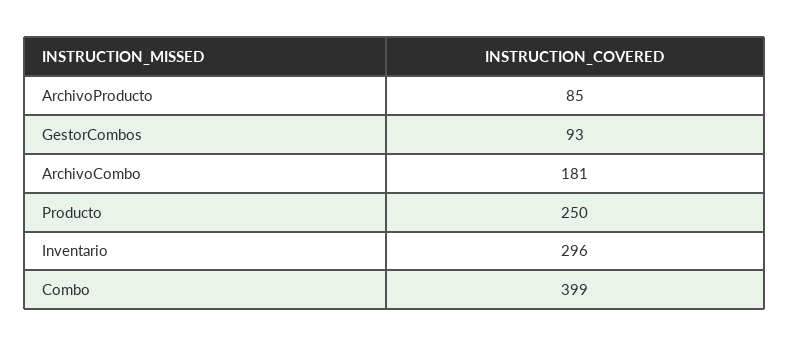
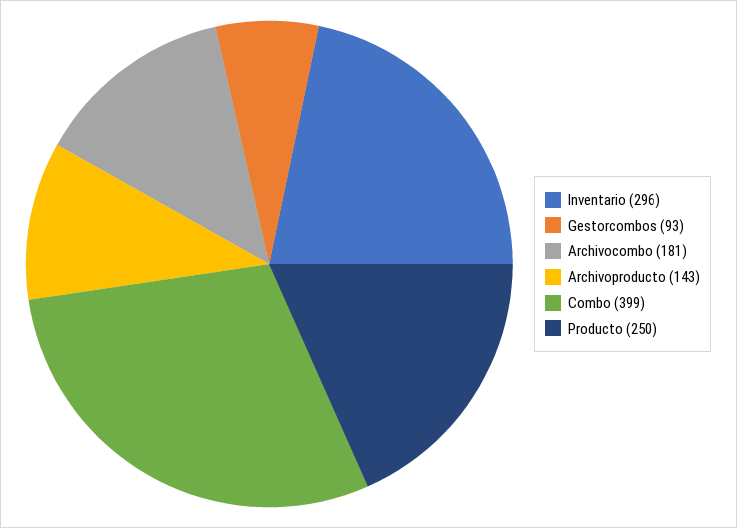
ArchivoProducto: 85 -> 143

